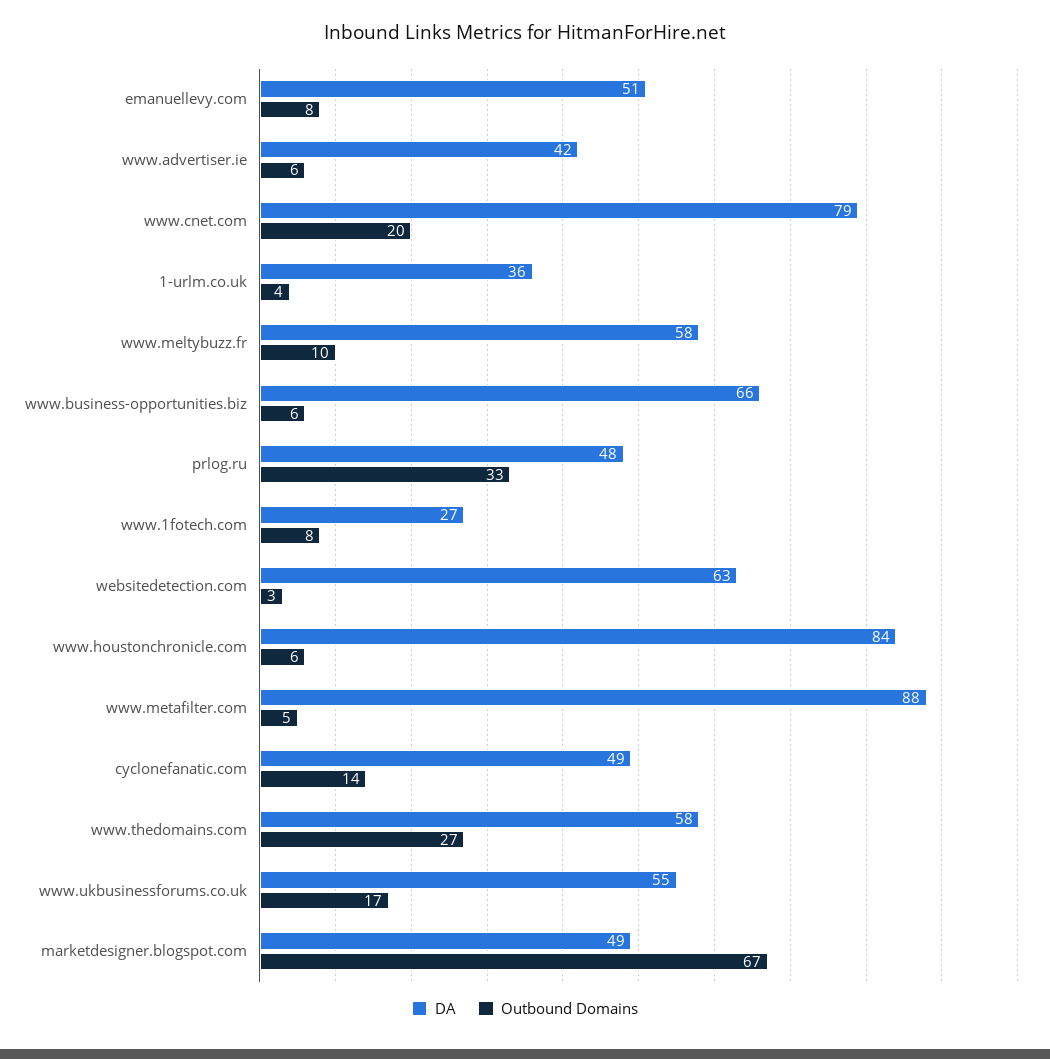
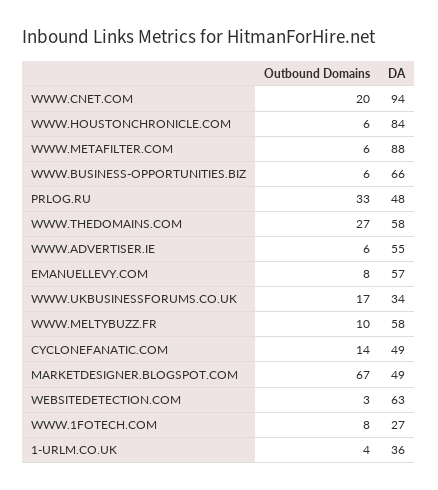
DA, emanuellevy.com: 51 -> 57
DA, www.advertiser.ie: 42 -> 55
DA, www.cnet.com: 79 -> 94
Outbound Domains, www.metafilter.com: 5 -> 6
DA, www.ukbusinessforums.co.uk: 55 -> 34

